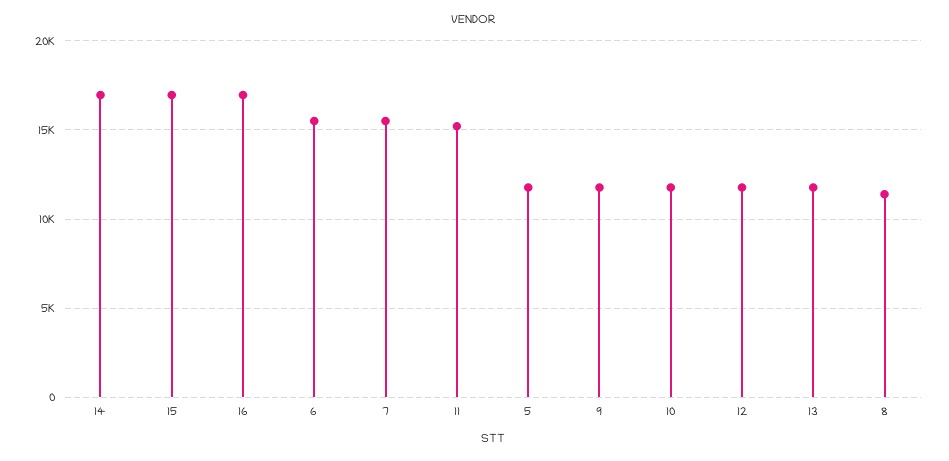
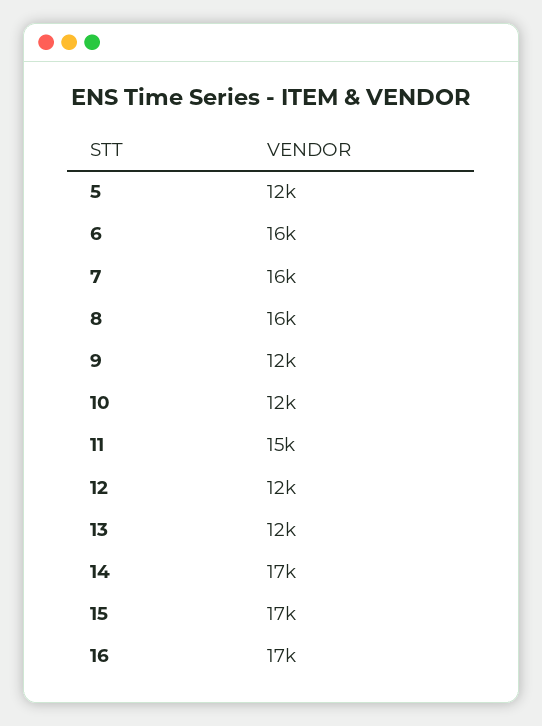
8: 11500 -> 16000

